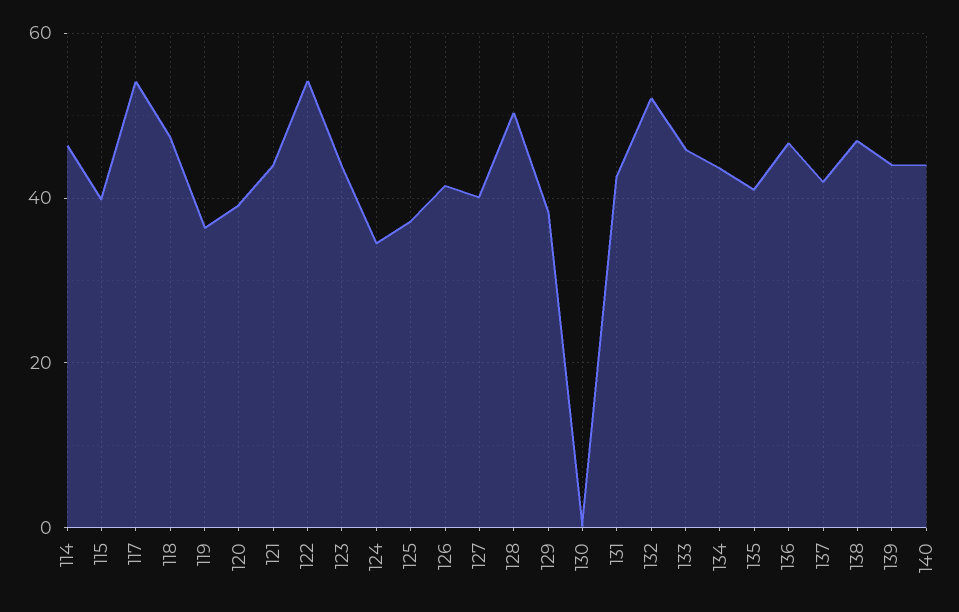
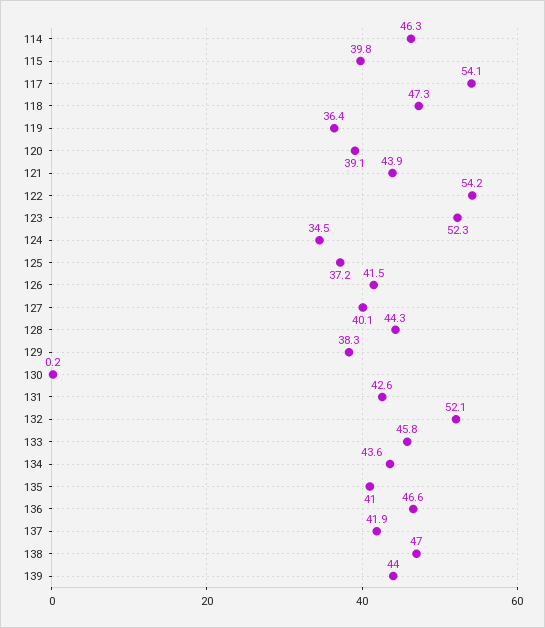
123: 44 -> 52.3
128: 50 -> 44.3
140: 44 -> none

